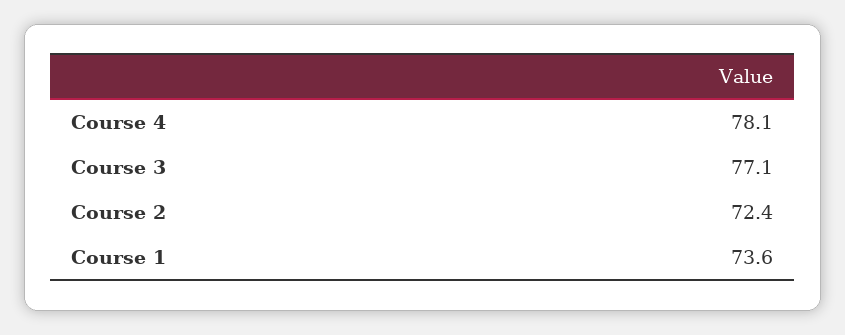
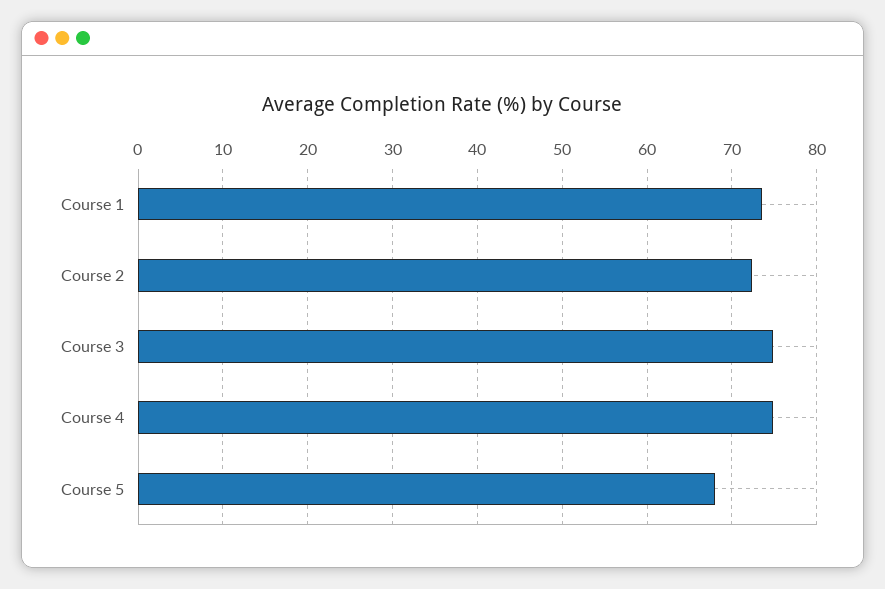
Course 4: 78.1 -> 75
Course 3: 77.1 -> 75
Course 5: none -> 68

